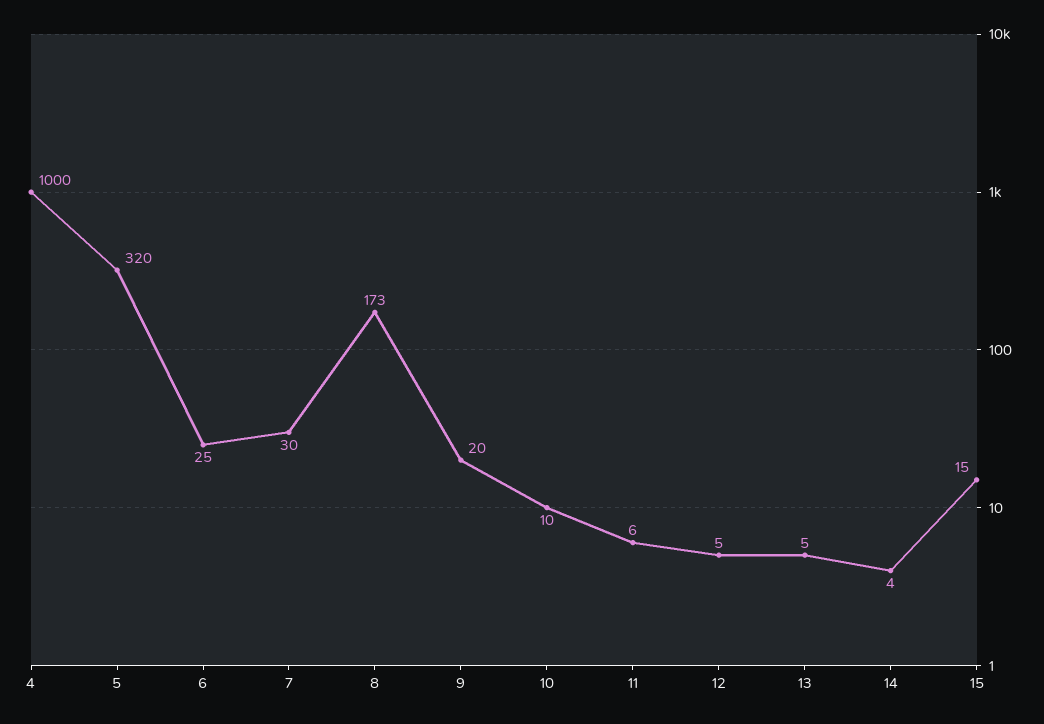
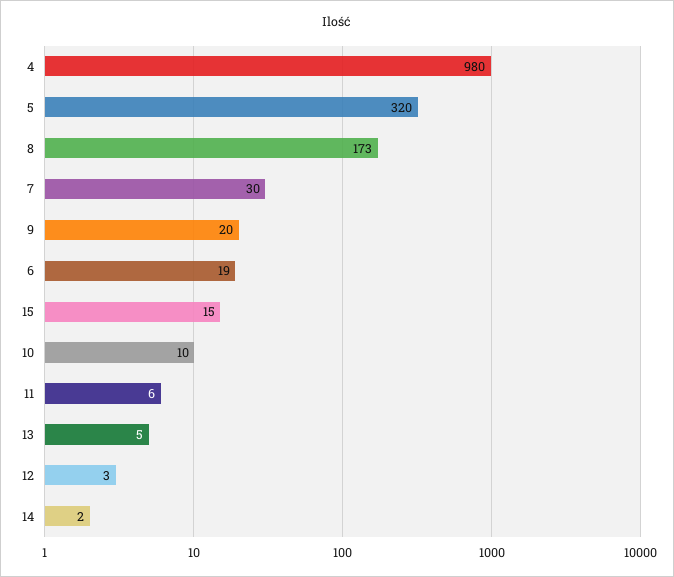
4: 1000 -> 980
6: 25 -> 19
12: 5 -> 3
14: 4 -> 2

